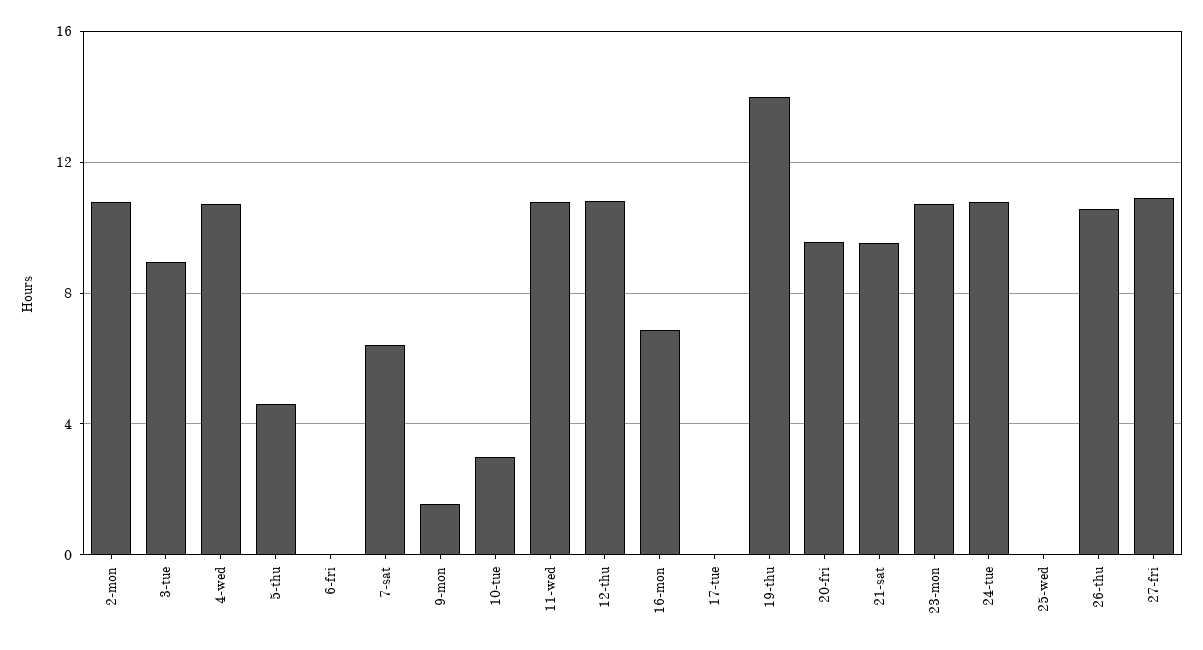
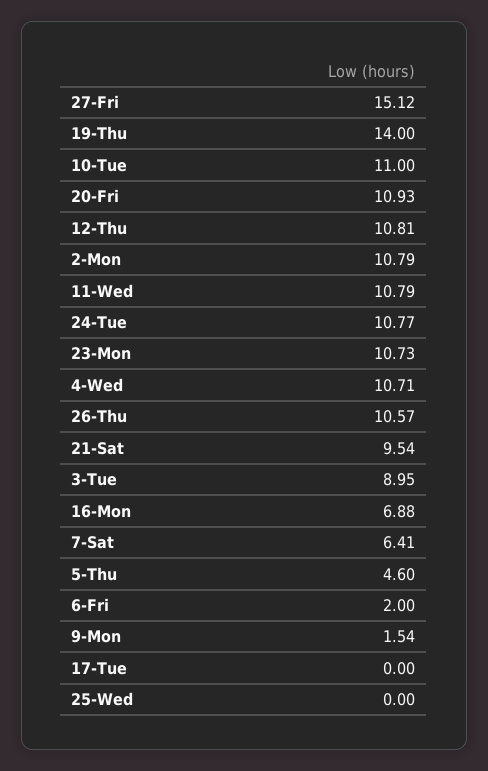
6-fri: 0 -> 2
10-tue: 3 -> 11
20-fri: 9.5 -> 10.93
27-fri: 11 -> 15.12

